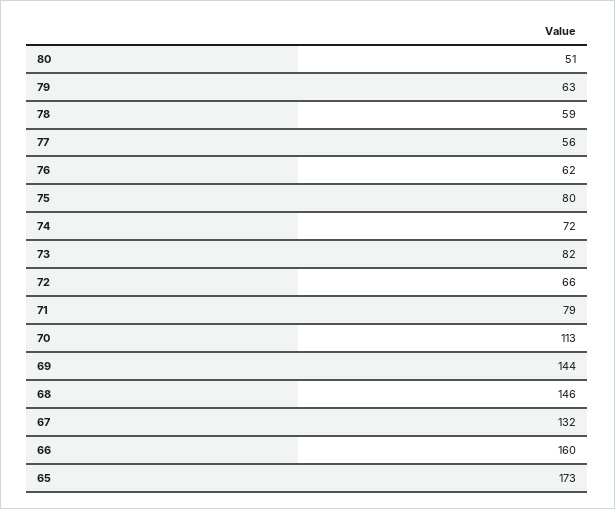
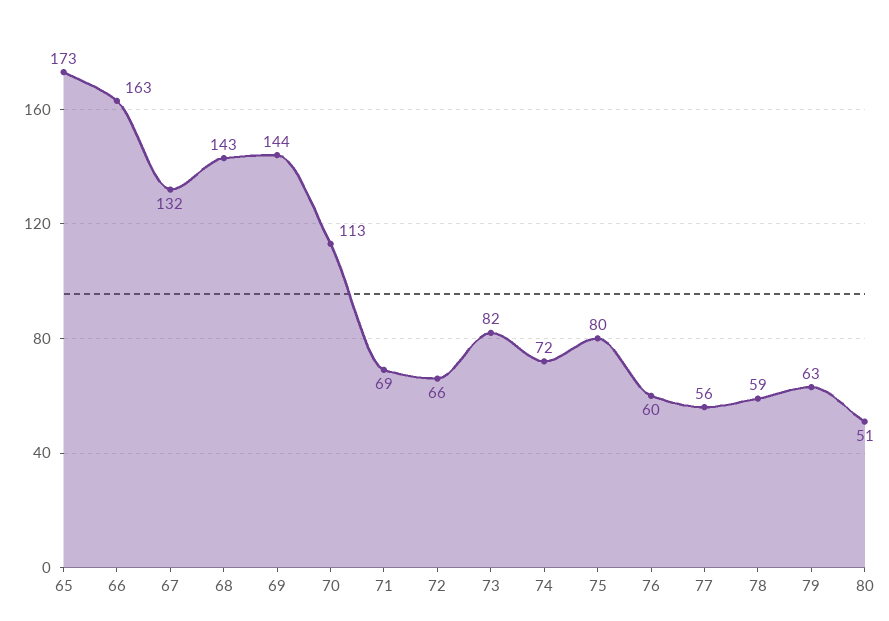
76: 62 -> 60
71: 79 -> 69
68: 146 -> 143
66: 160 -> 163

